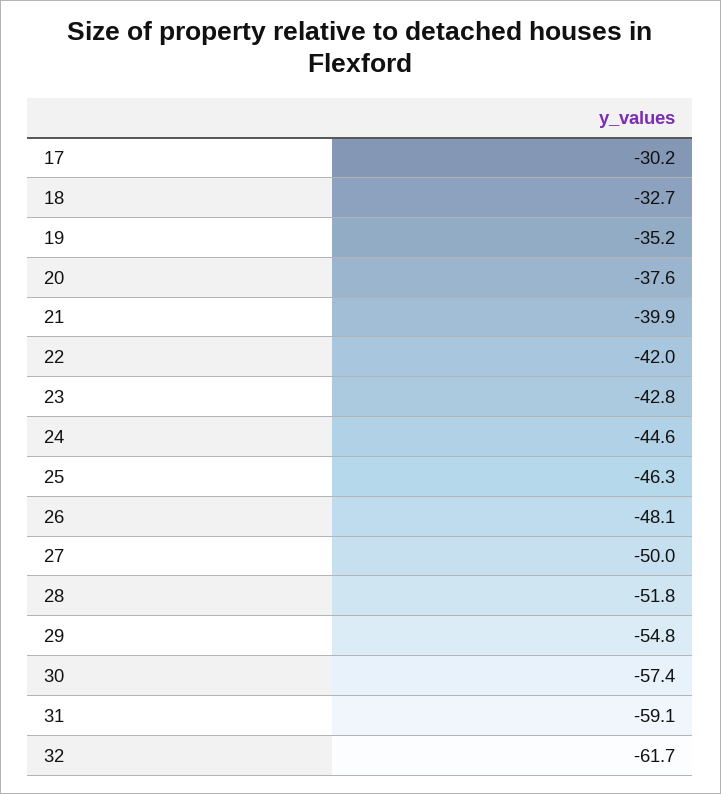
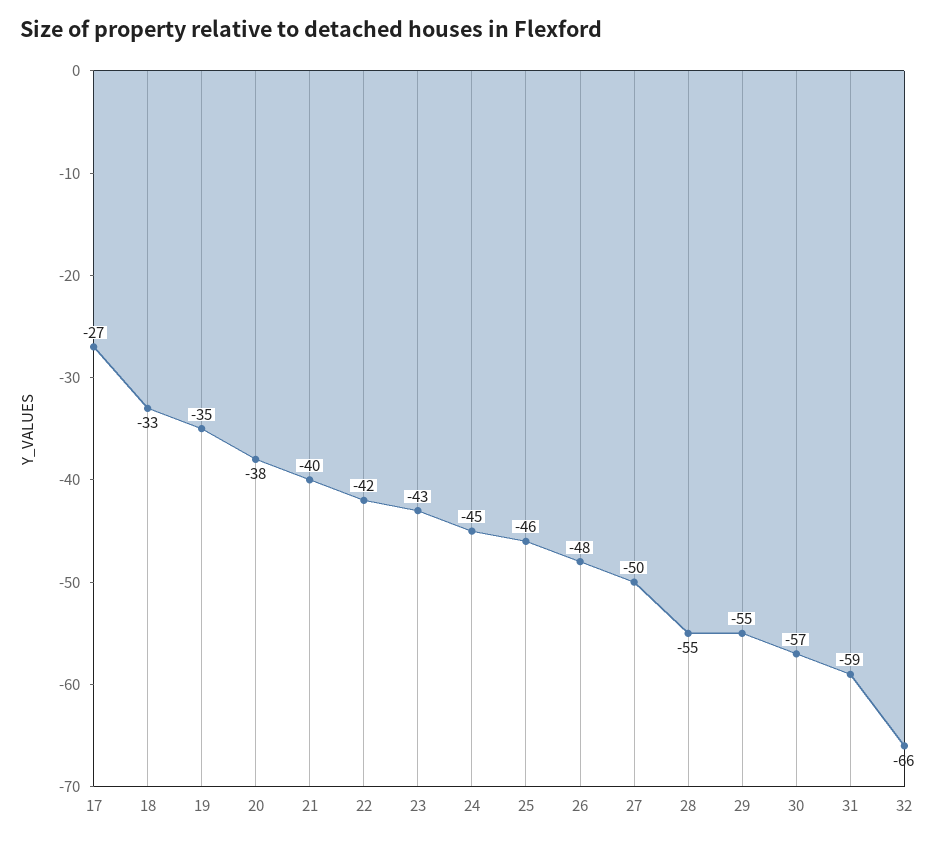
17: -30.2 -> -27
28: -51.8 -> -55
32: -61.7 -> -66

